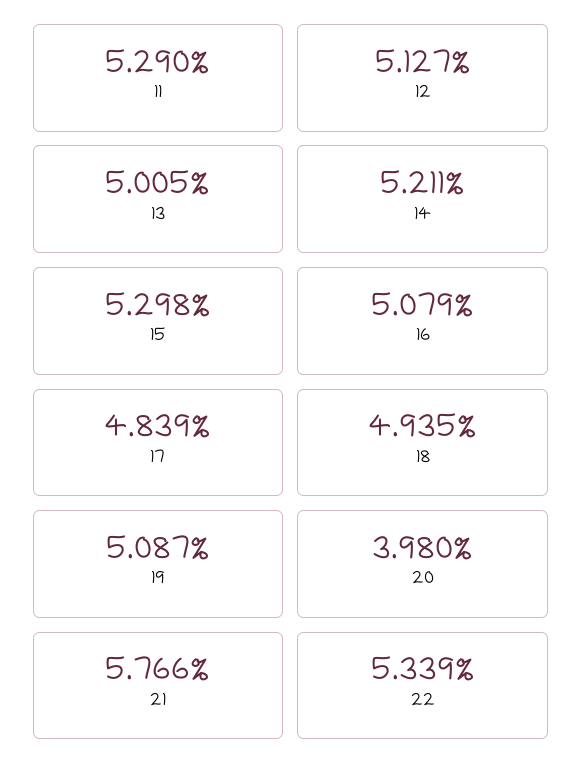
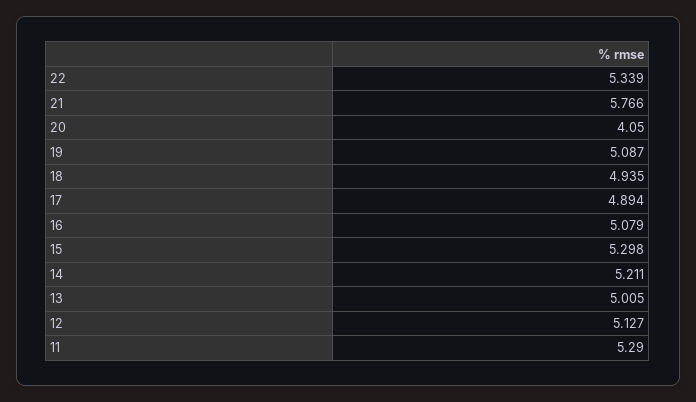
17: 4.839 -> 4.894
20: 3.98 -> 4.05

